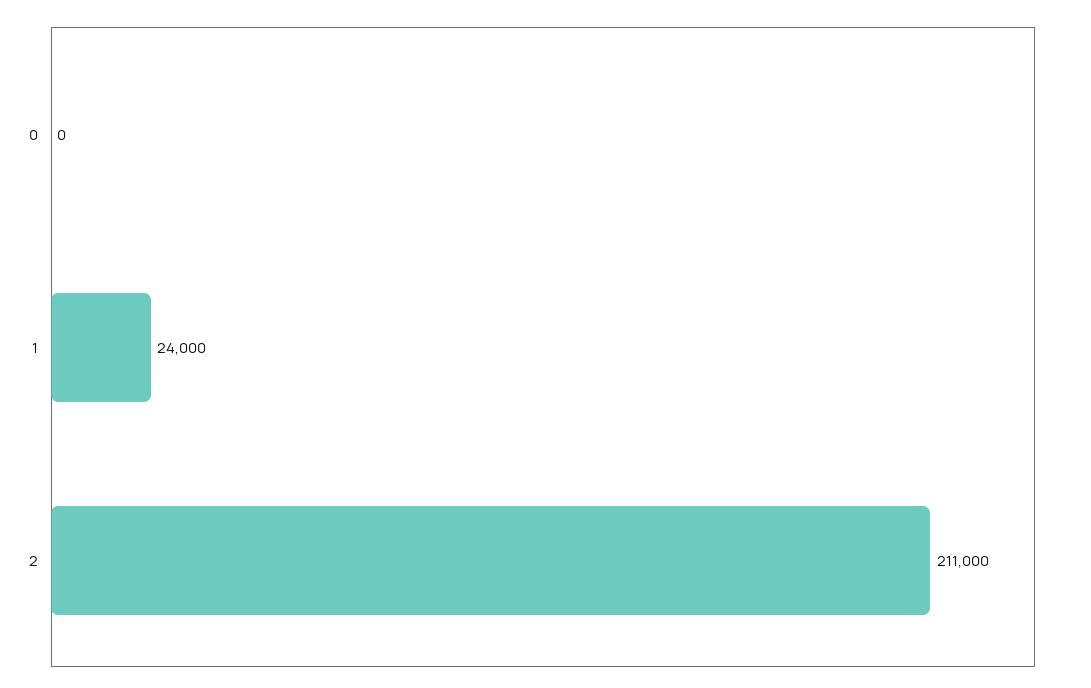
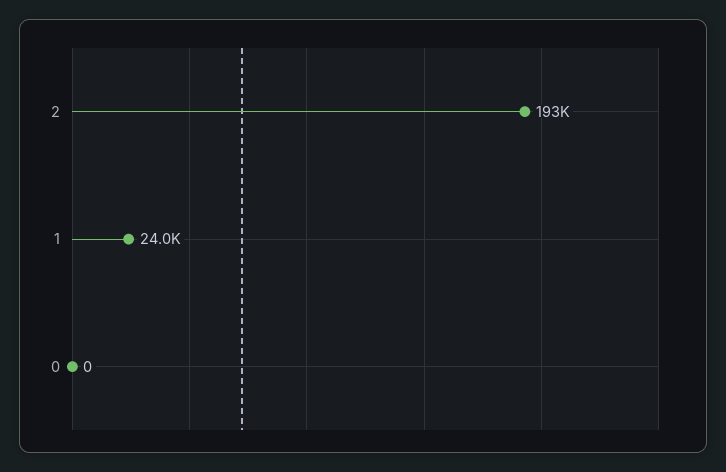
2: 211000 -> 193000

